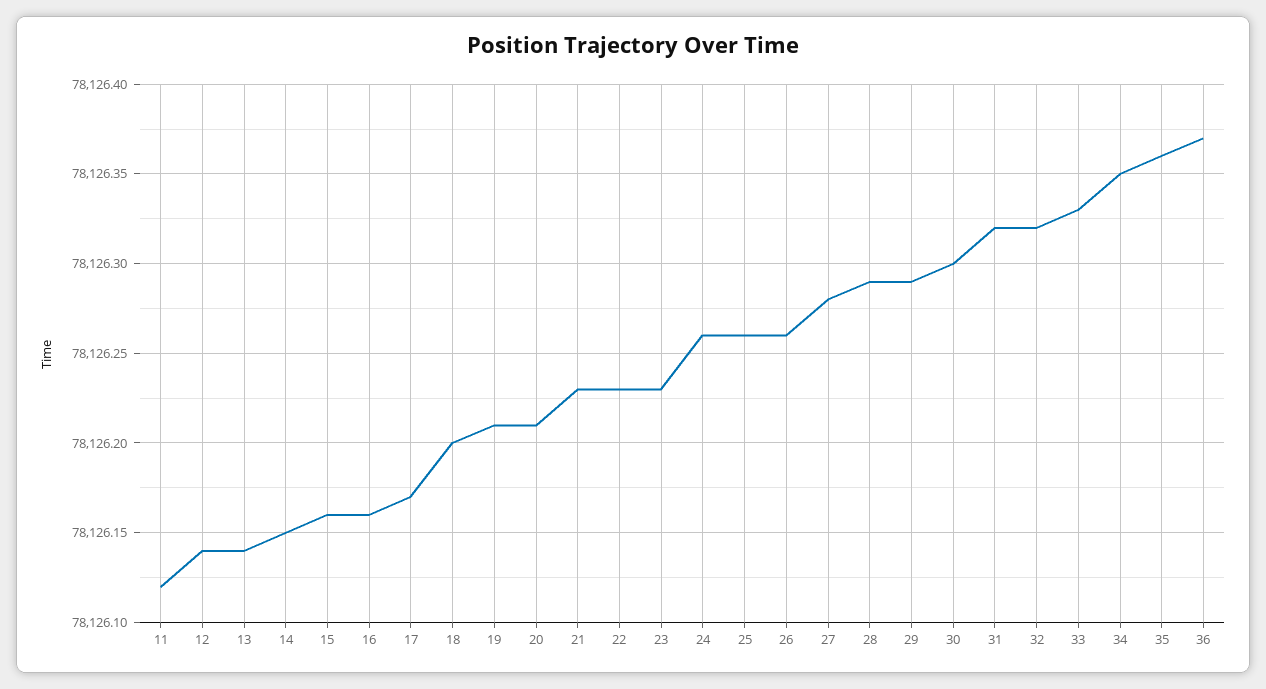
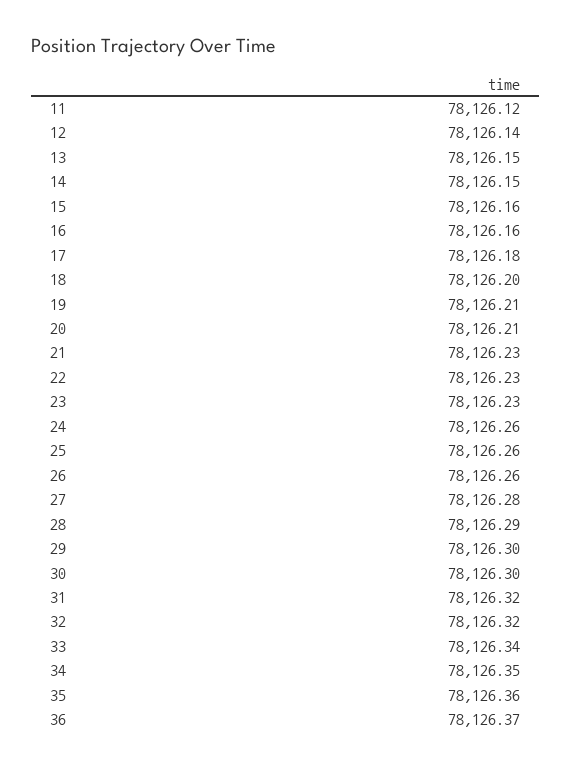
13: 78126.14 -> 78126.15
17: 78126.17 -> 78126.18
29: 78126.29 -> 78126.3
33: 78126.33 -> 78126.34

